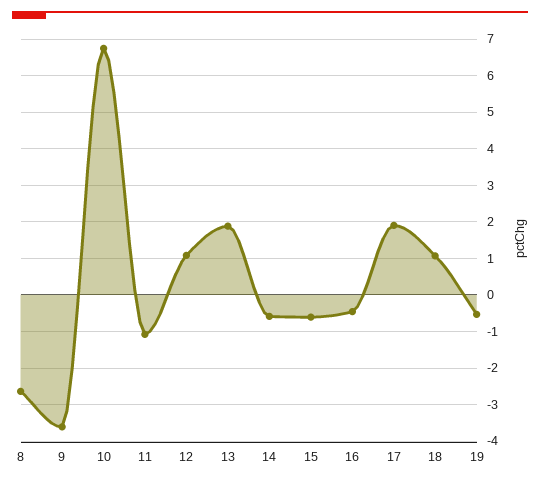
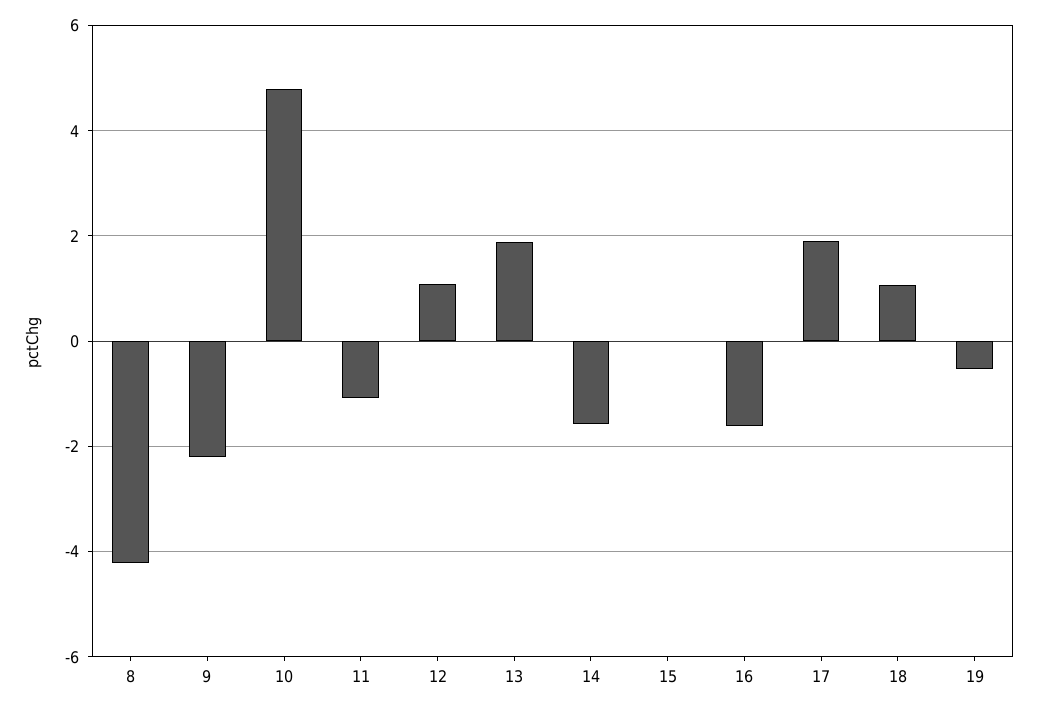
8: -2.6 -> -4.2
9: -3.6 -> -2.2
10: 6.8 -> 4.8
14: -0.6 -> -1.6
15: -0.6 -> 0
16: -0.4 -> -1.6

